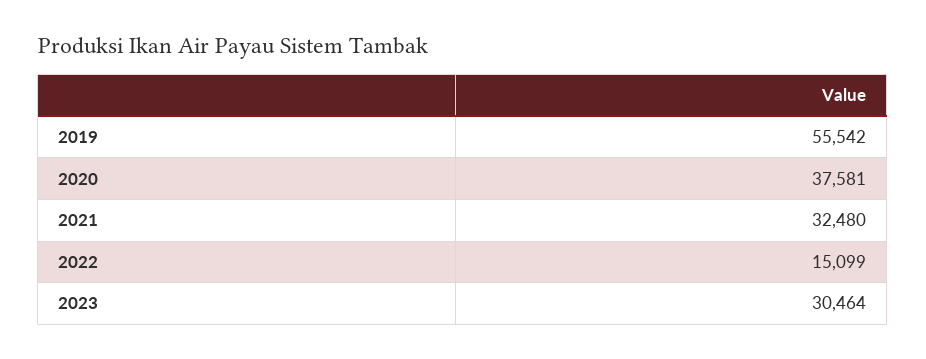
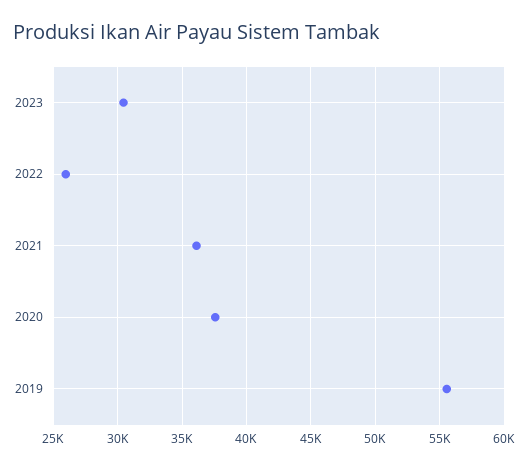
2021: 32480 -> 36000
2022: 15099 -> 26000

